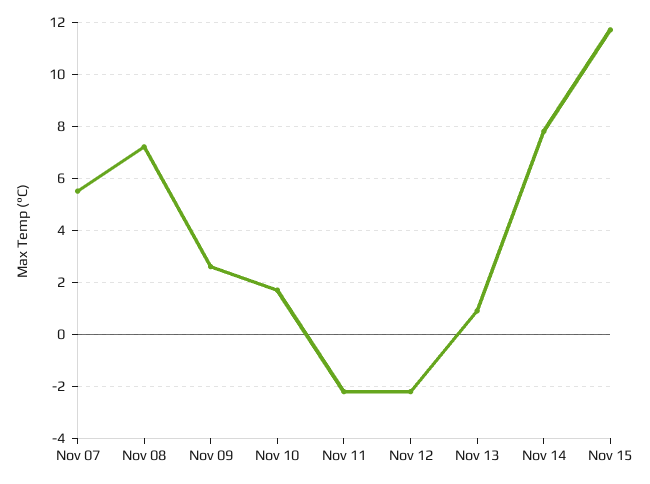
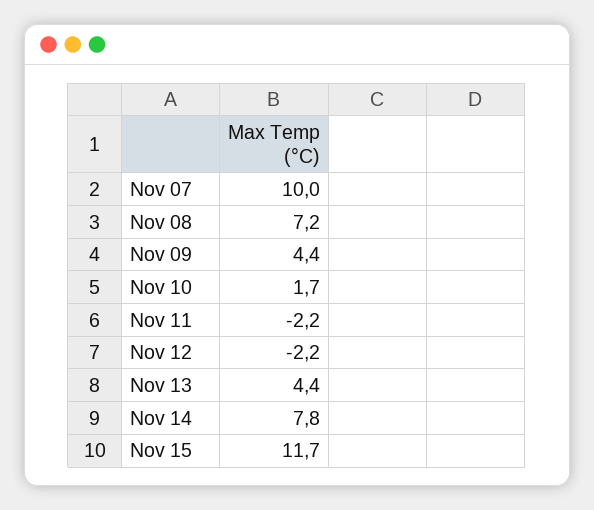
Nov 07: 5.5 -> 10
Nov 09: 2.5 -> 4.4
Nov 13: 1 -> 4.4

